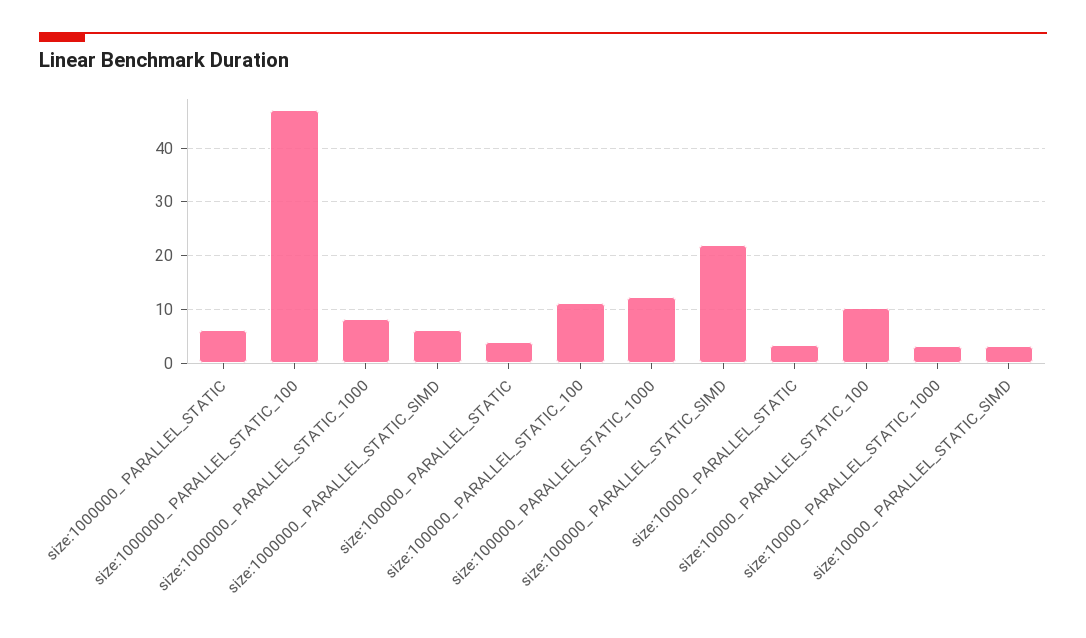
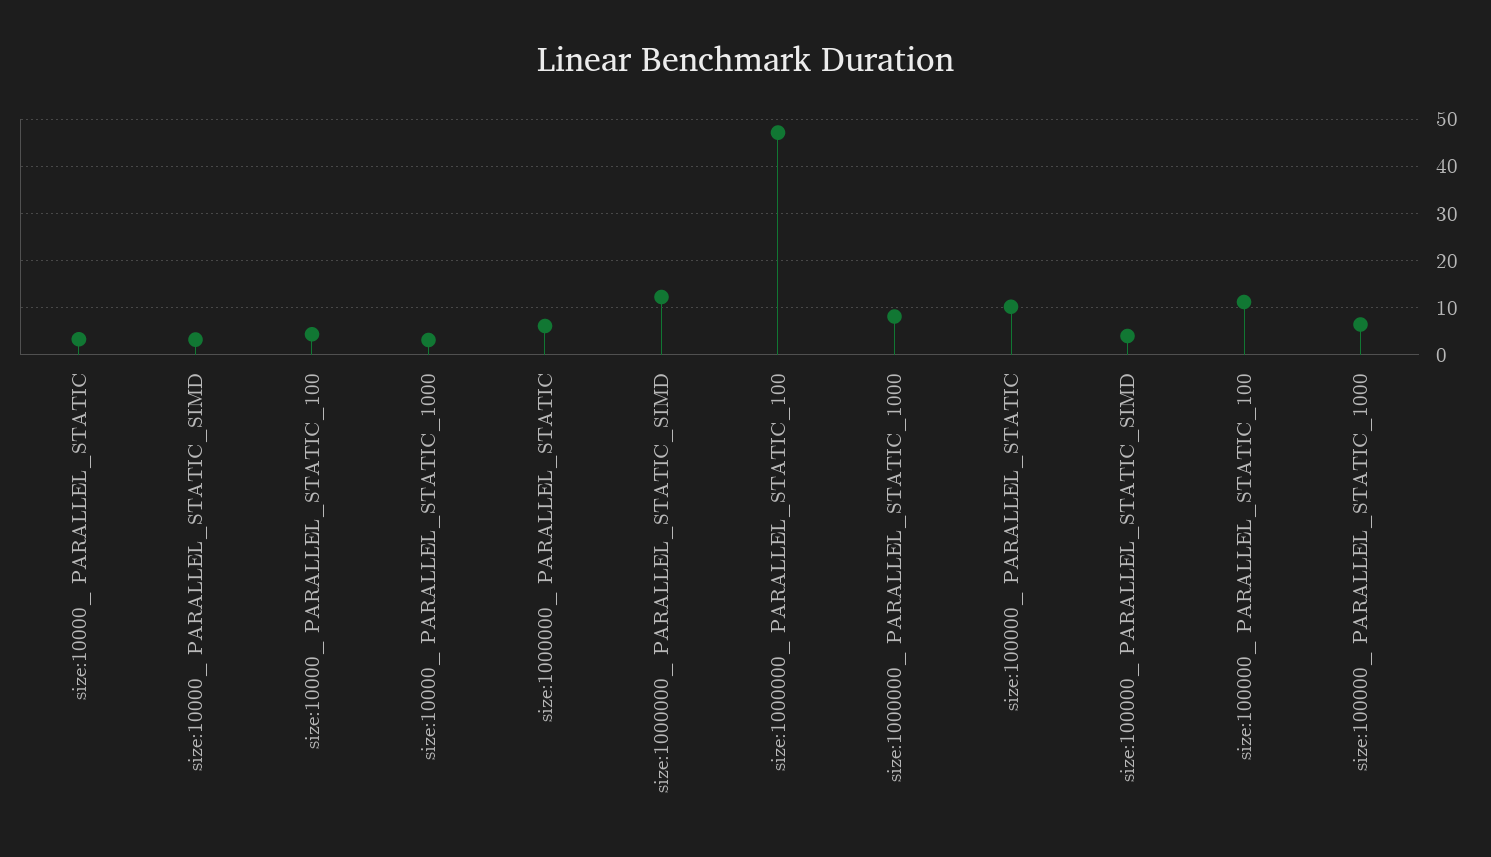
size:1000000_ PARALLEL_STATIC_SIMD: 6 -> 12
size:100000_ PARALLEL_STATIC: 4 -> 10
size:100000_ PARALLEL_STATIC_1000: 12 -> 6
size:100000_ PARALLEL_STATIC_SIMD: 22 -> 4
size:10000_ PARALLEL_STATIC_100: 10 -> 4

